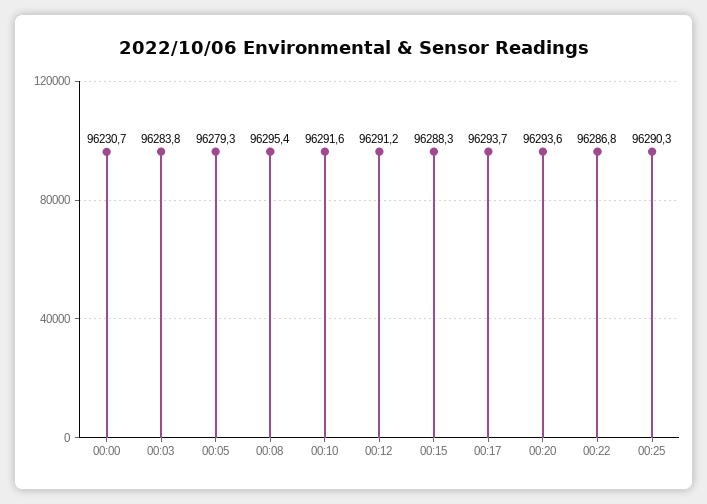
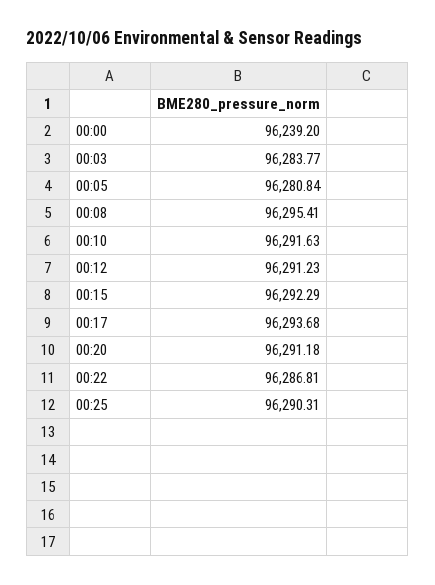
00:00: 96230.7 -> 96239.2
00:05: 96279.3 -> 96280.84
00:15: 96288.3 -> 96292.29
00:20: 96293.6 -> 96291.18

